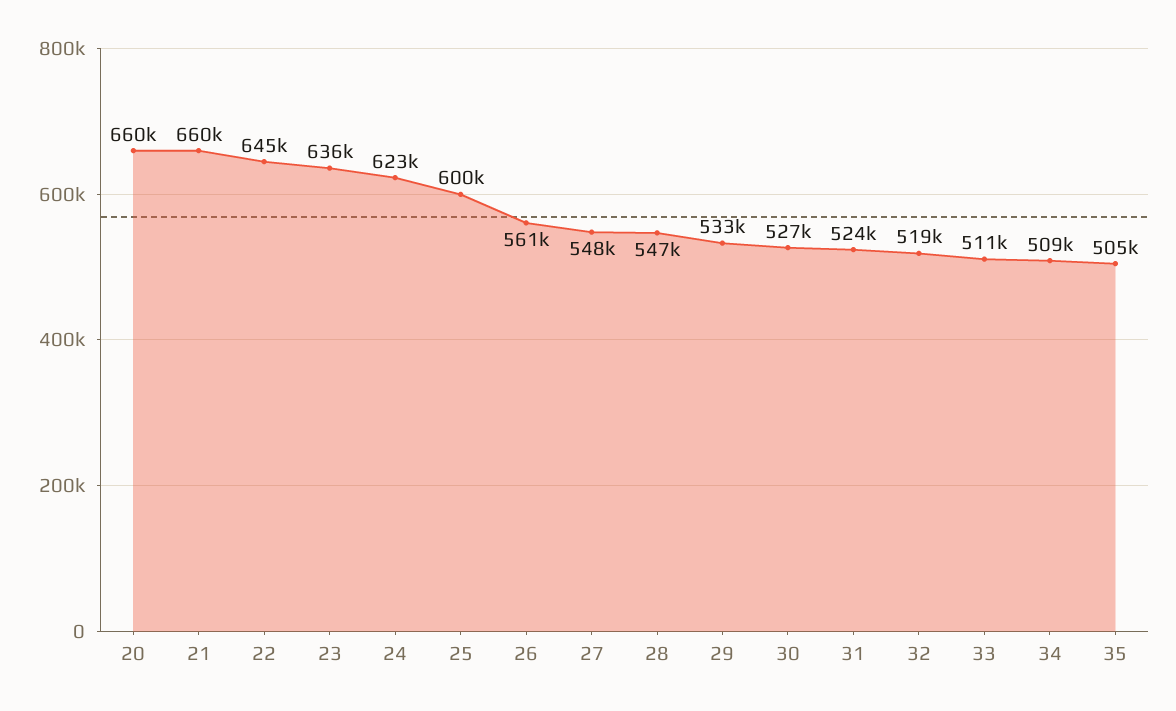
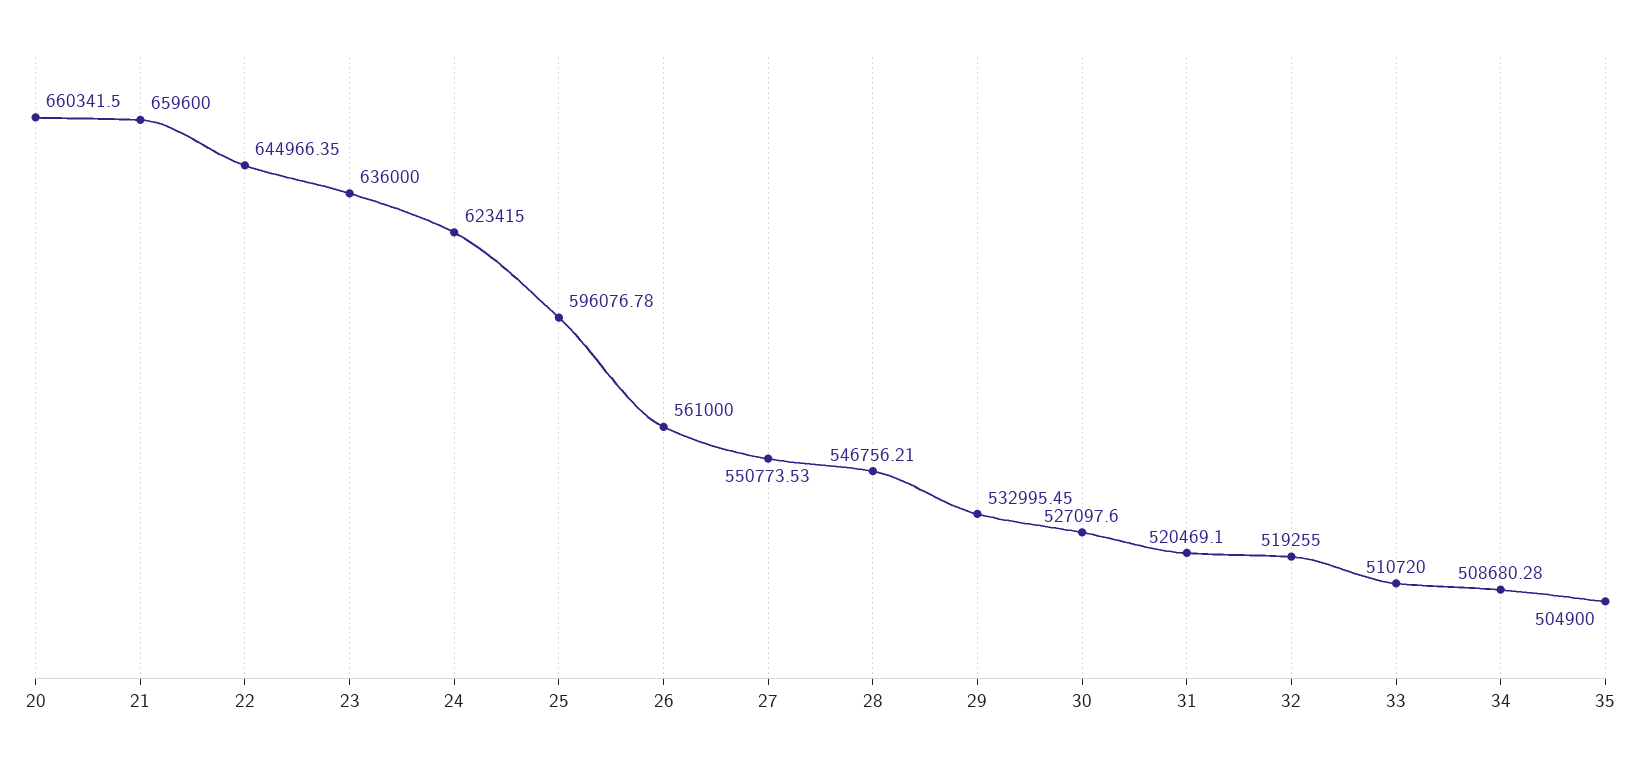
25: 600000 -> 596076.78
27: 548000 -> 550773.53
31: 524000 -> 520469.1

